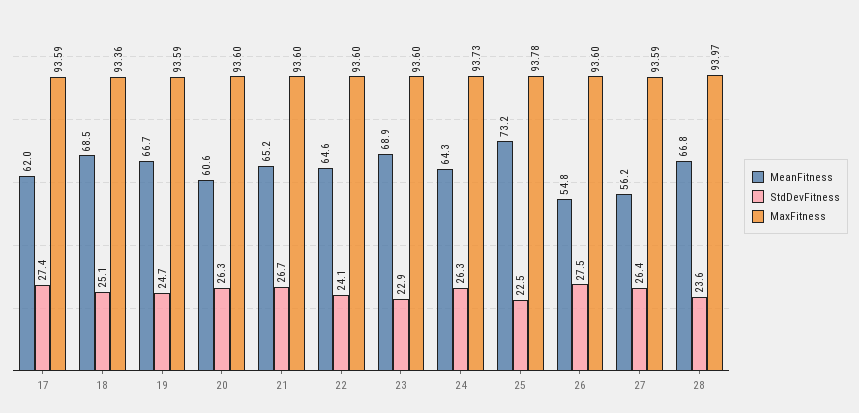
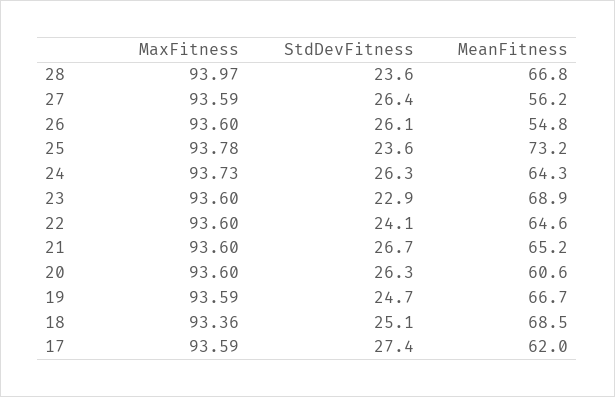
StdDevFitness, 25: 22.5 -> 23.6
StdDevFitness, 26: 27.5 -> 26.1

